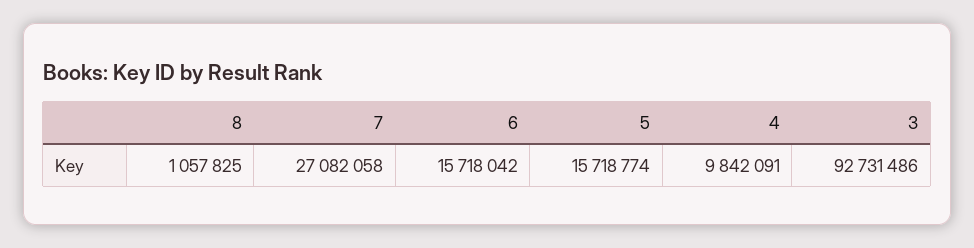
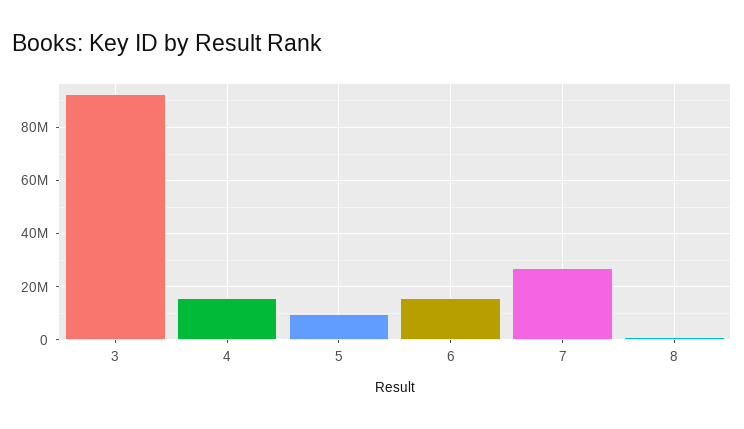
5: 15718774 -> 10000000
4: 9842091 -> 15000000

